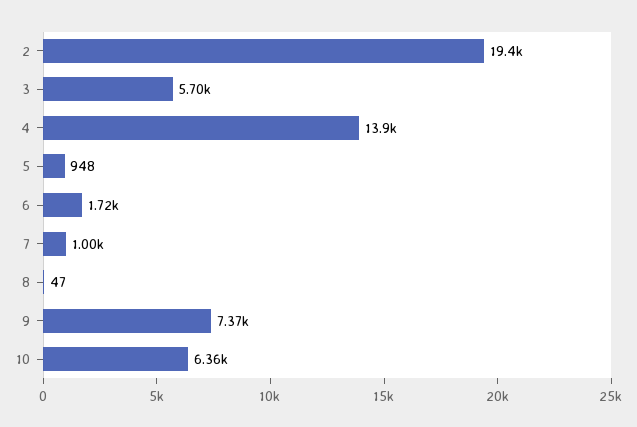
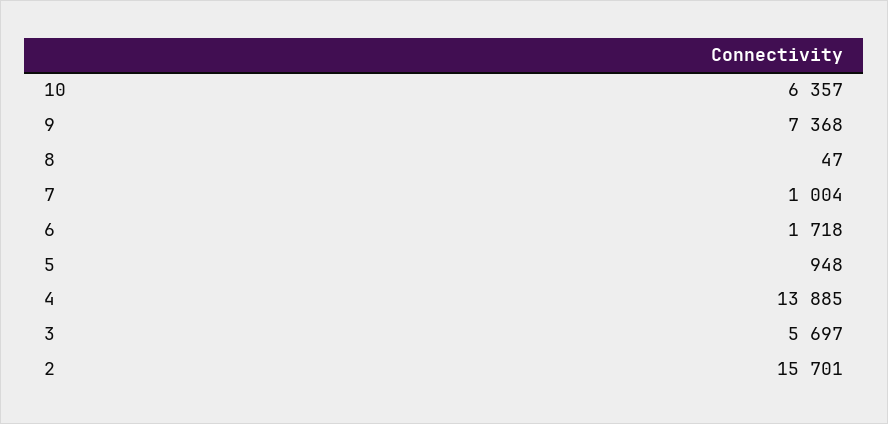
2: 19400 -> 15701

